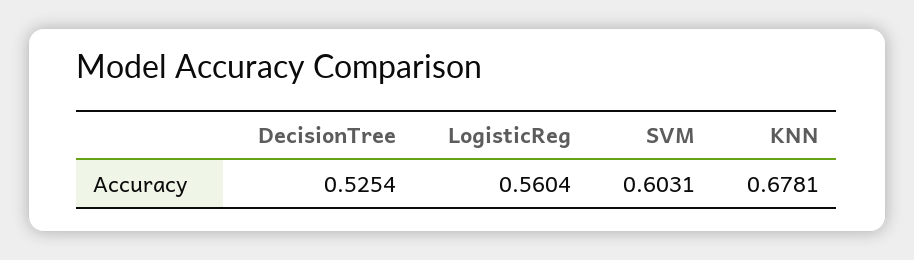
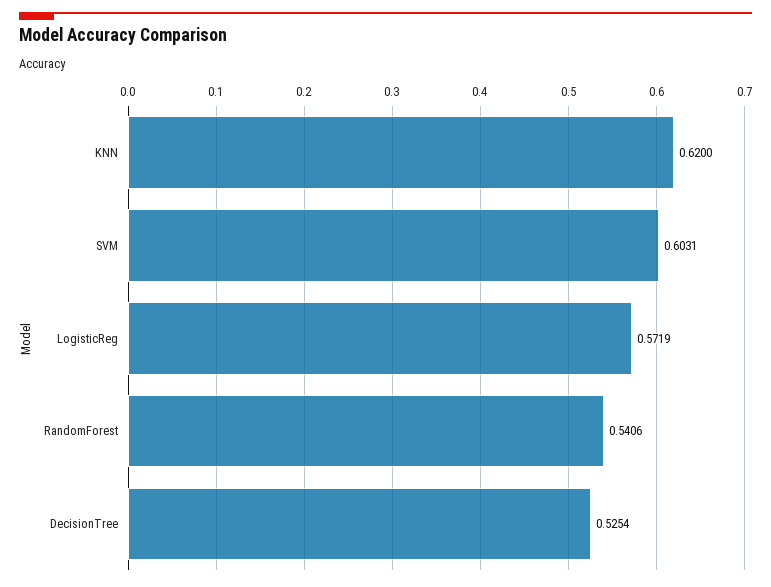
LogisticReg: 0.5604 -> 0.5719
KNN: 0.6781 -> 0.62
RandomForest: none -> 0.5406

